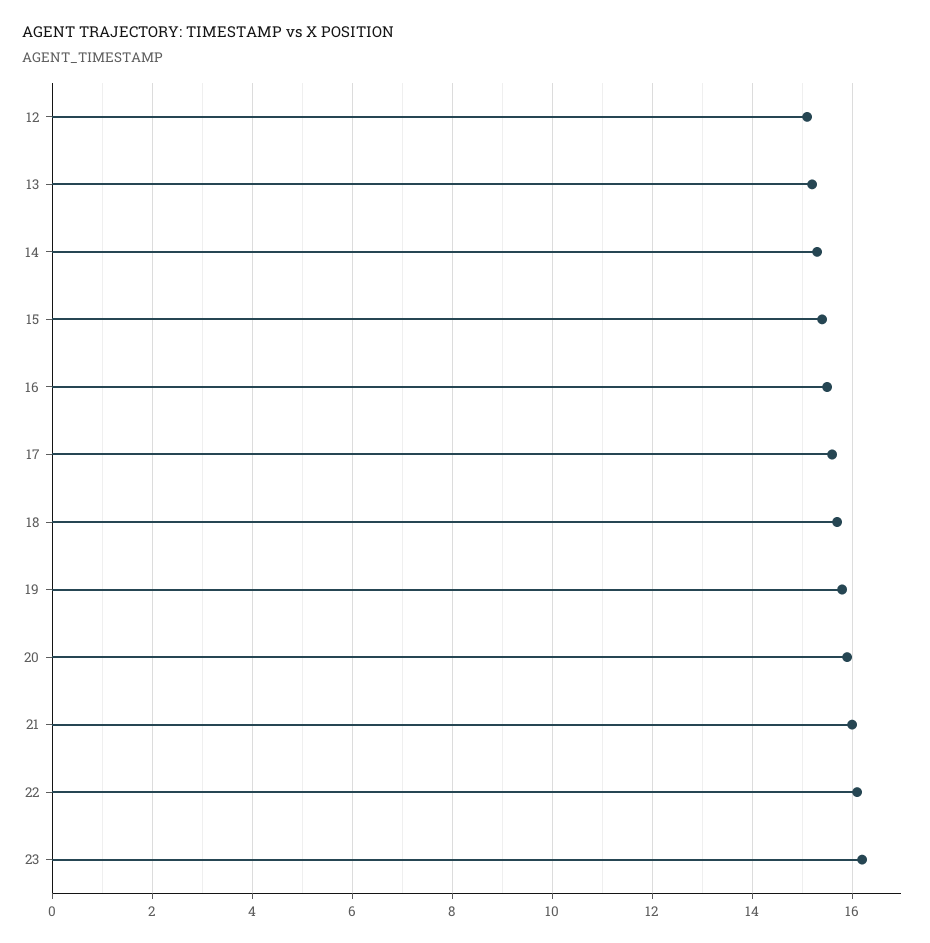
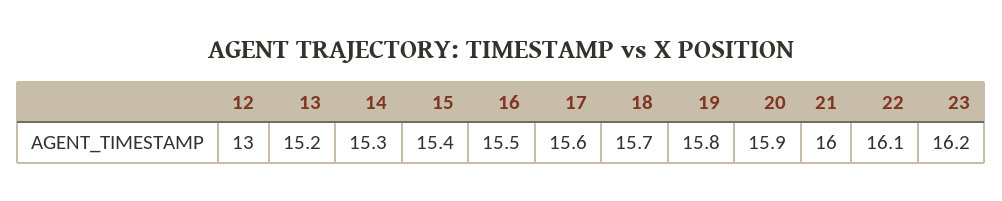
12: 15 -> 13

